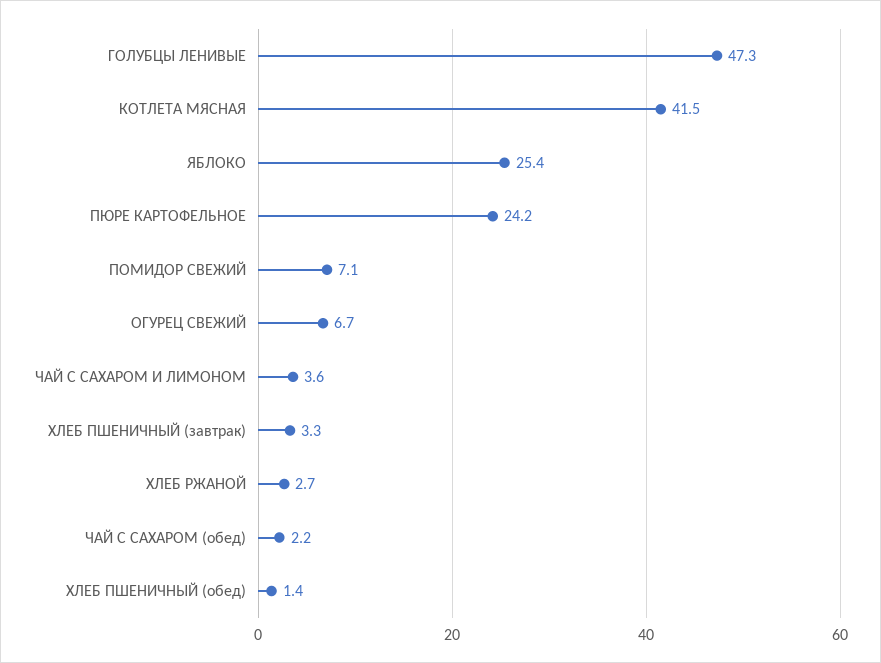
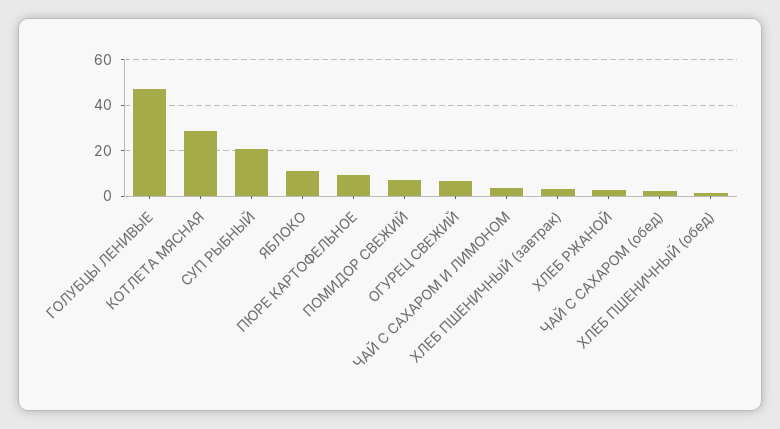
КОТЛЕТА МЯСНАЯ: 41.5 -> 30
ЯБЛОКО: 25.4 -> 10
ПЮРЕ КАРТОФЕЛЬНОЕ: 24.2 -> 10
СУП РЫБНЫЙ: none -> 20

